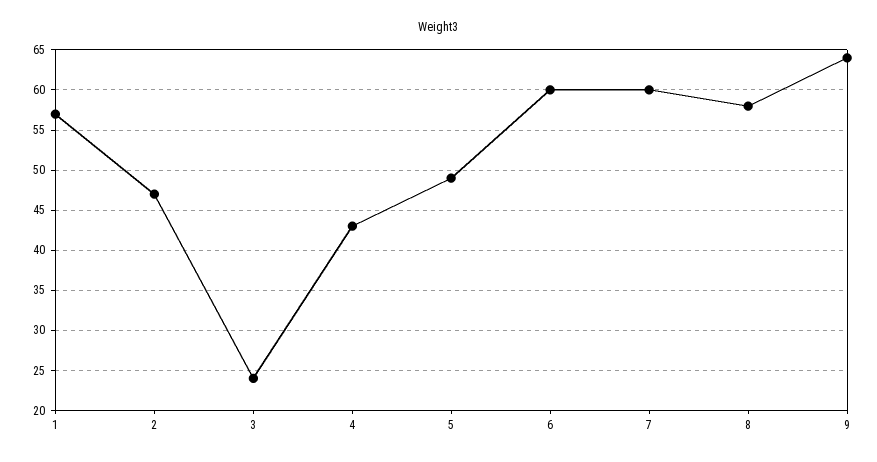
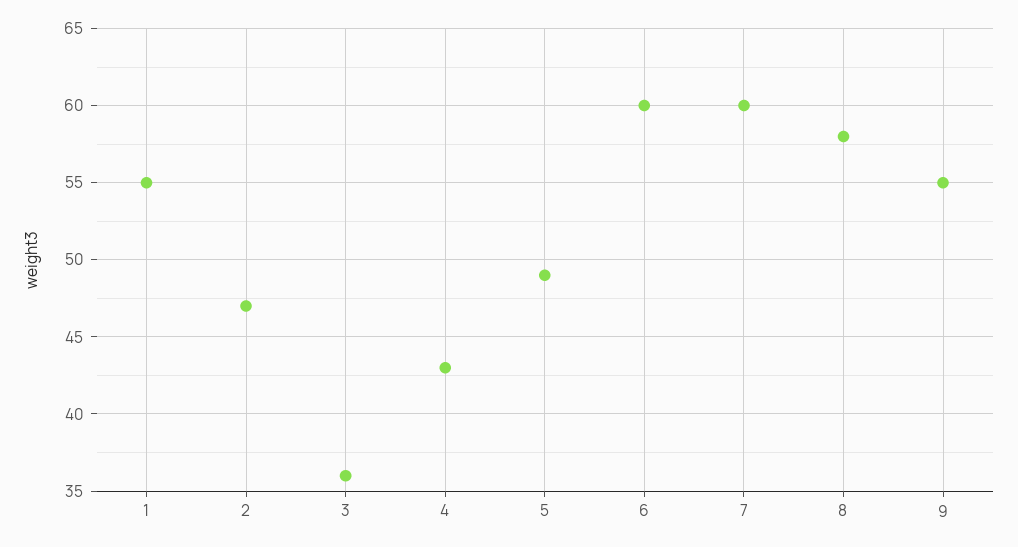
1: 57 -> 55
3: 24 -> 36
9: 64 -> 55

